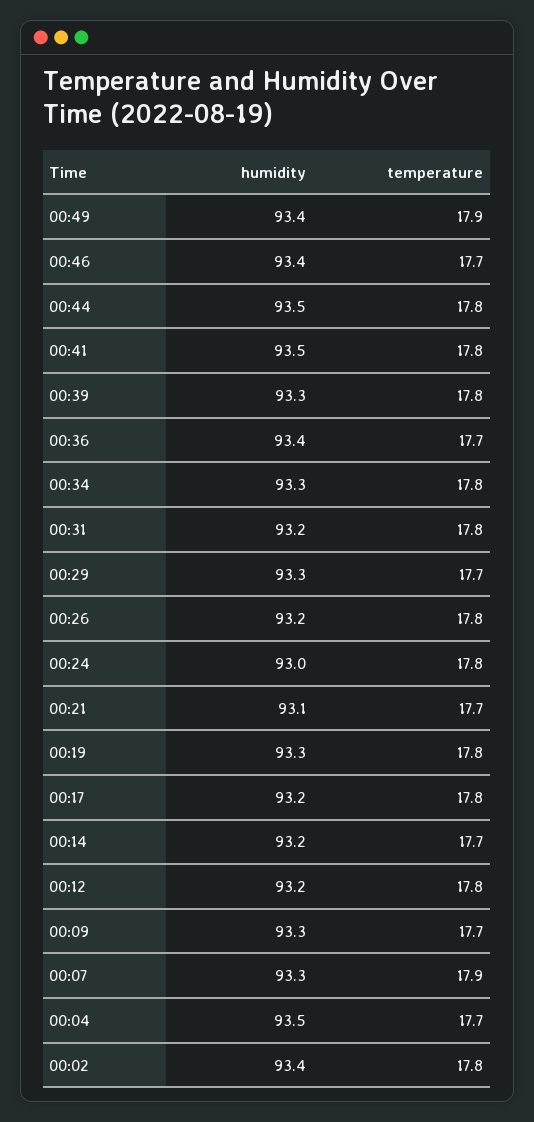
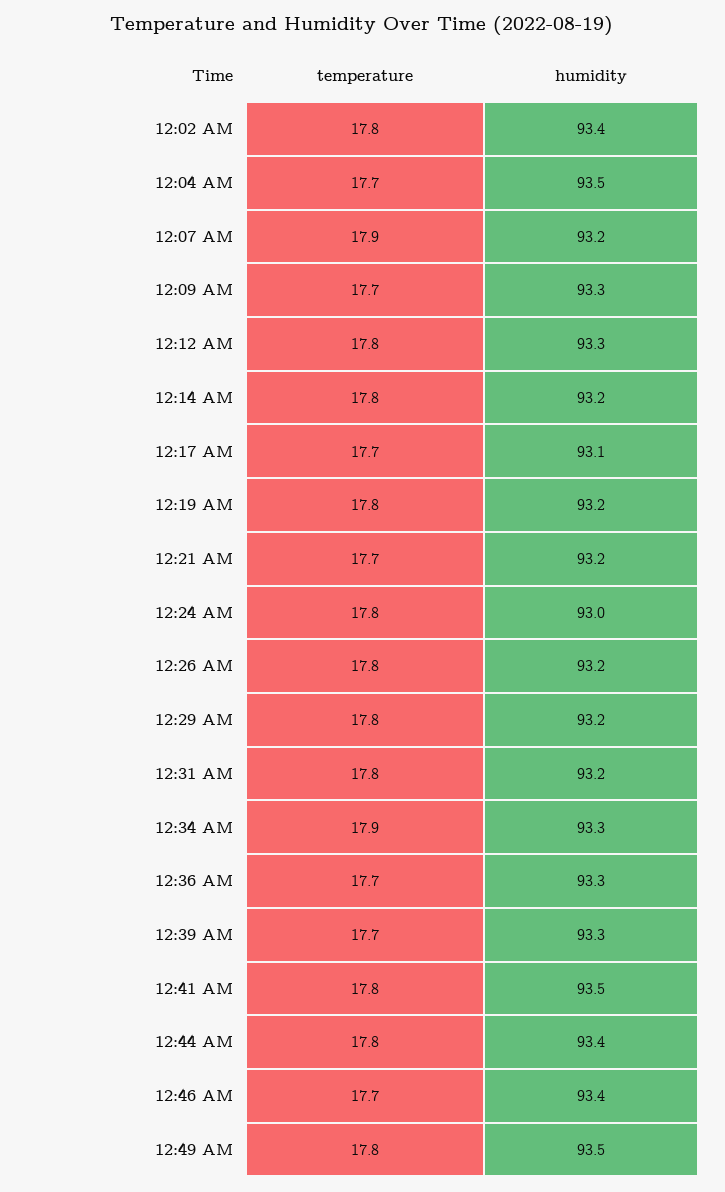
humidity, 00:49: 93.4 -> 93.5
temperature, 00:49: 17.9 -> 17.8
humidity, 00:44: 93.5 -> 93.4
temperature, 00:39: 17.8 -> 17.7
humidity, 00:36: 93.4 -> 93.3
temperature, 00:34: 17.8 -> 17.9
humidity, 00:29: 93.3 -> 93.2
temperature, 00:29: 17.7 -> 17.8
humidity, 00:21: 93.1 -> 93.2
humidity, 00:19: 93.3 -> 93.2
humidity, 00:17: 93.2 -> 93.1
temperature, 00:17: 17.8 -> 17.7
temperature, 00:14: 17.7 -> 17.8
humidity, 00:12: 93.2 -> 93.3
humidity, 00:07: 93.3 -> 93.2

